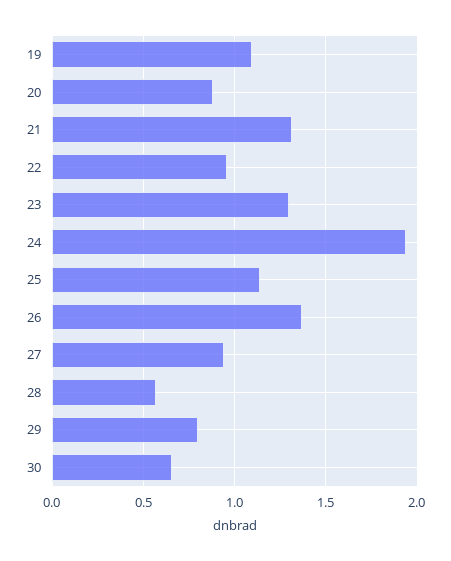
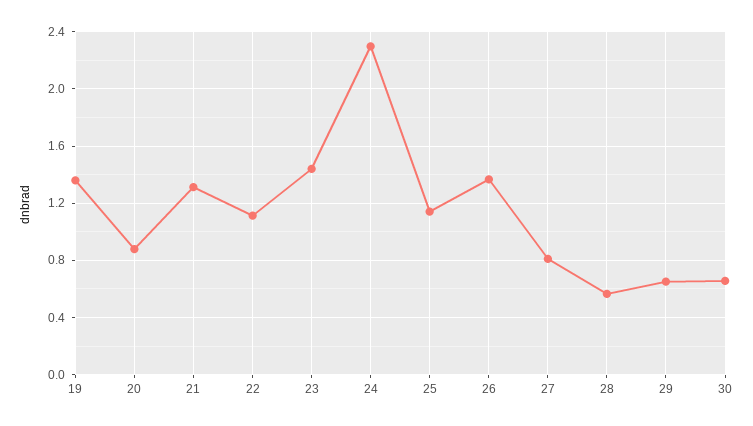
19: 1.1 -> 1.35
22: 0.95 -> 1.1
23: 1.3 -> 1.45
24: 1.95 -> 2.3
27: 0.95 -> 0.8
29: 0.8 -> 0.65

